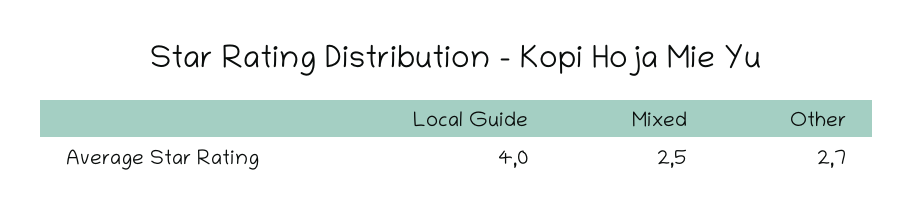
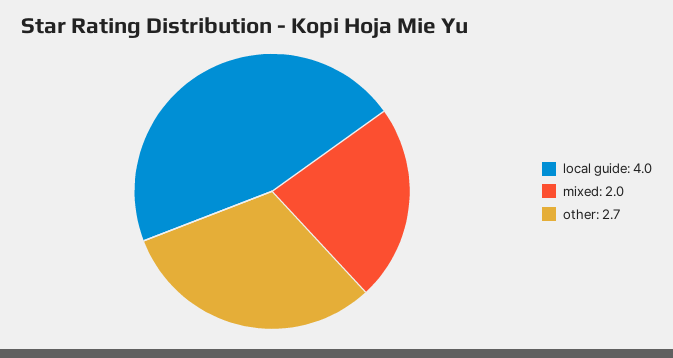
Mixed: 2.5 -> 2

